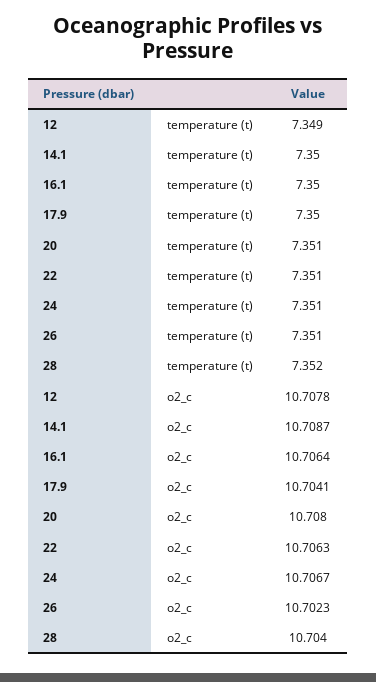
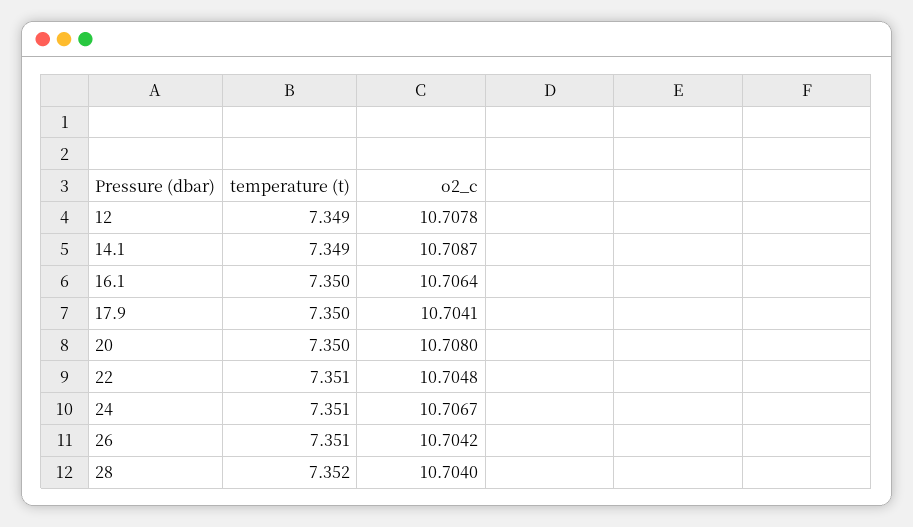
14.1, temperature (t): 7.35 -> 7.349
20, temperature (t): 7.351 -> 7.35
22, o2_c: 10.7063 -> 10.7048
26, o2_c: 10.7023 -> 10.7042

